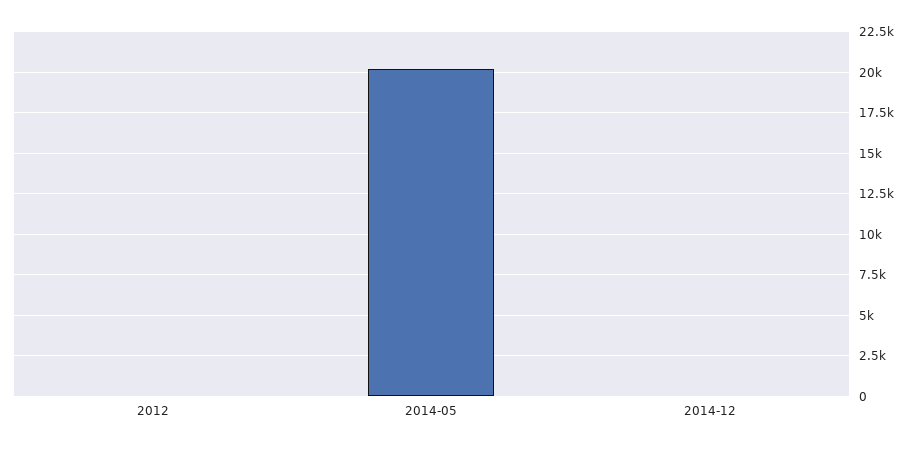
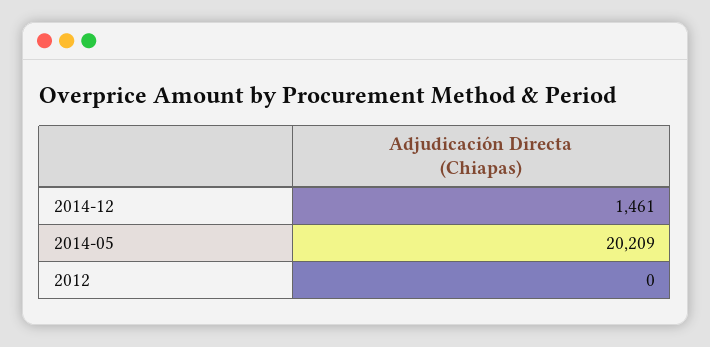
2014-12: 0 -> 1461

